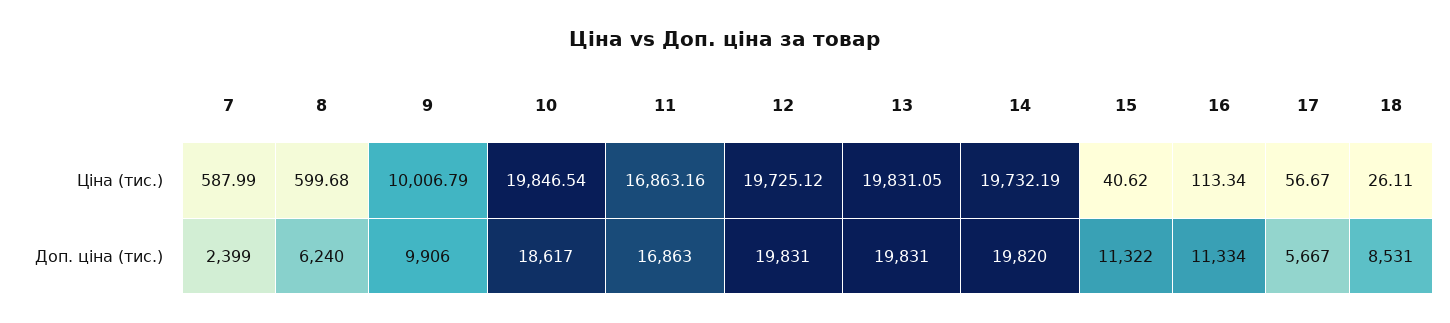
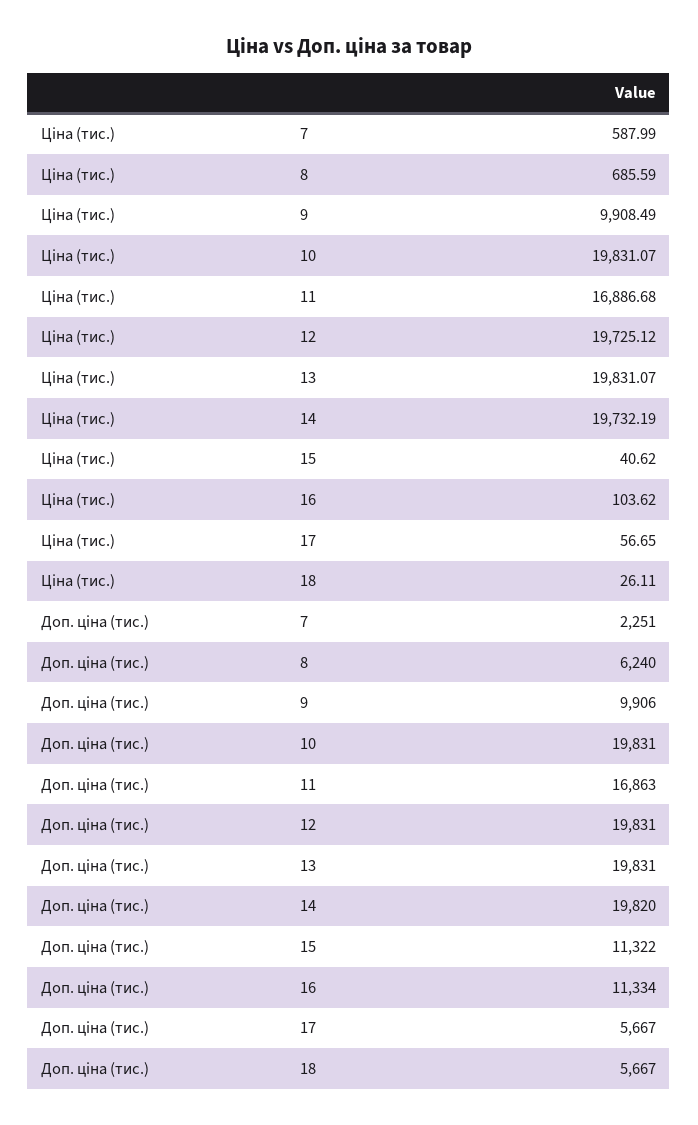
8, Ціна (тис.): 599.68 -> 685.59
9, Ціна (тис.): 10006.79 -> 9908.49
10, Ціна (тис.): 19846.54 -> 19831.07
11, Ціна (тис.): 16863.16 -> 16886.68
13, Ціна (тис.): 19831.05 -> 19831.07
16, Ціна (тис.): 113.34 -> 103.62
17, Ціна (тис.): 56.67 -> 56.65
7, Доп. ціна (тис.): 2399 -> 2251
10, Доп. ціна (тис.): 18617 -> 19831
18, Доп. ціна (тис.): 8531 -> 5667

